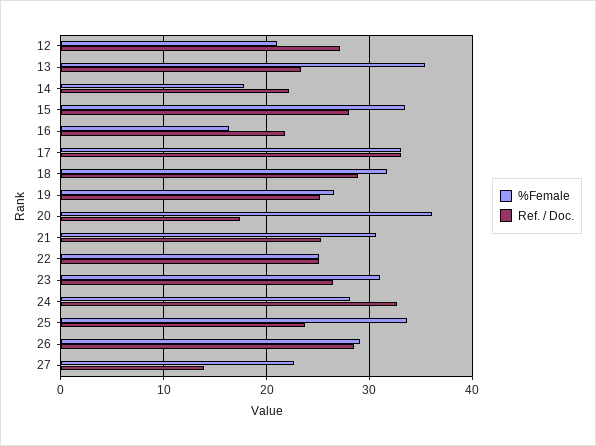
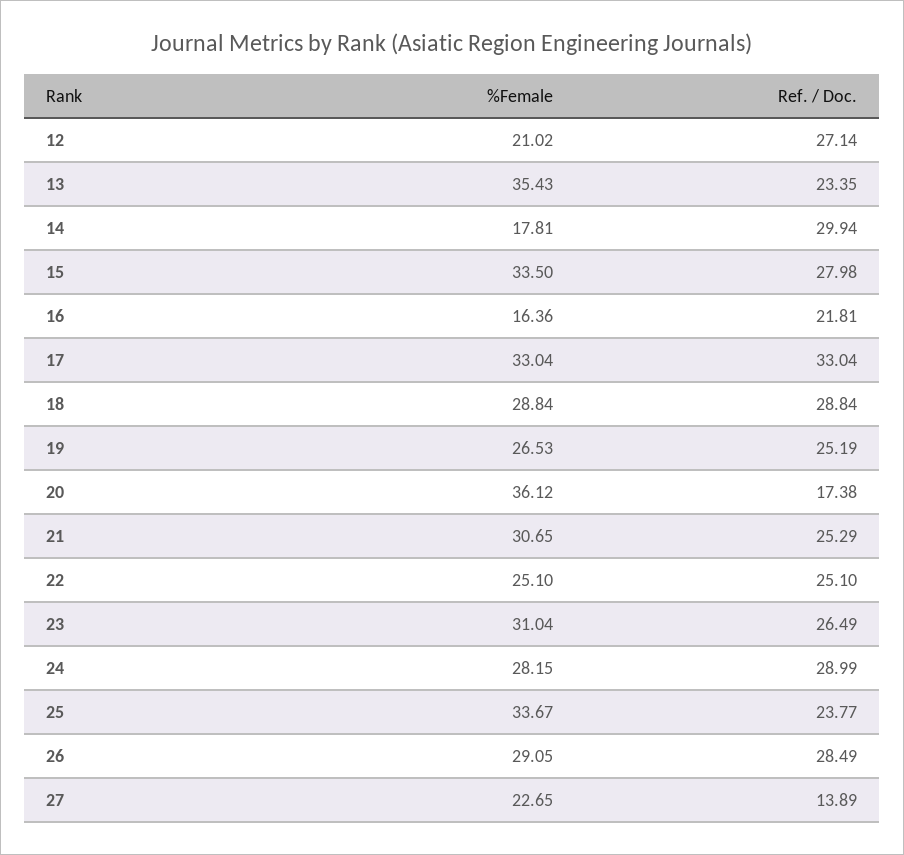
Ref. / Doc., 14: 22 -> 29.94
%Female, 18: 32 -> 28.84
Ref. / Doc., 24: 33 -> 28.99

